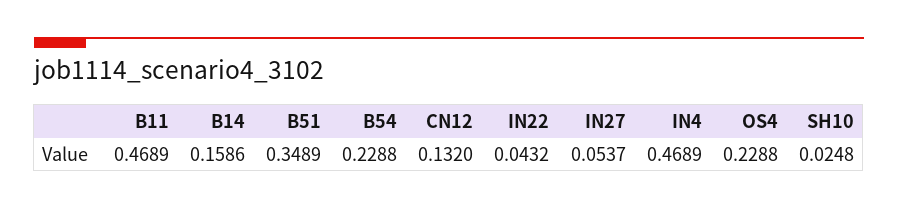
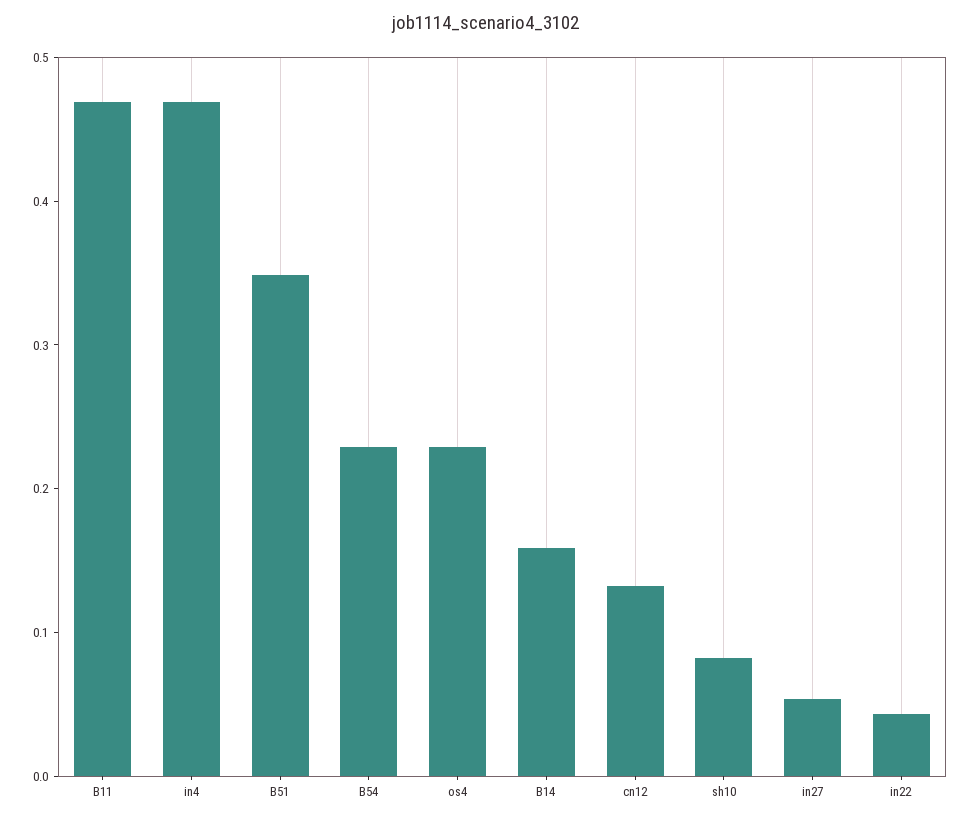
SH10: 0.0248 -> 0.08

